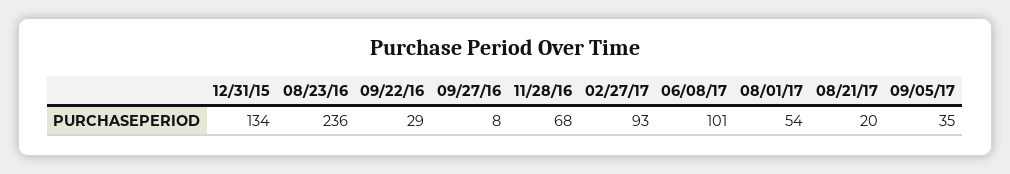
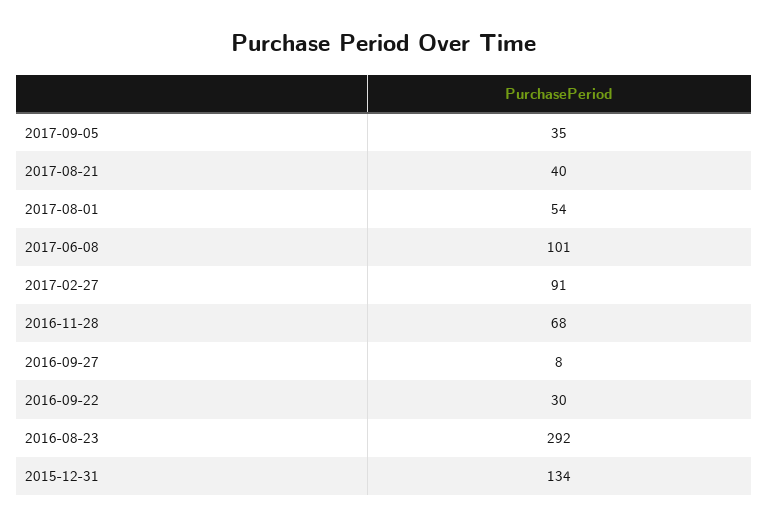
08/23/16: 236 -> 292
09/22/16: 29 -> 30
02/27/17: 93 -> 91
08/21/17: 20 -> 40

